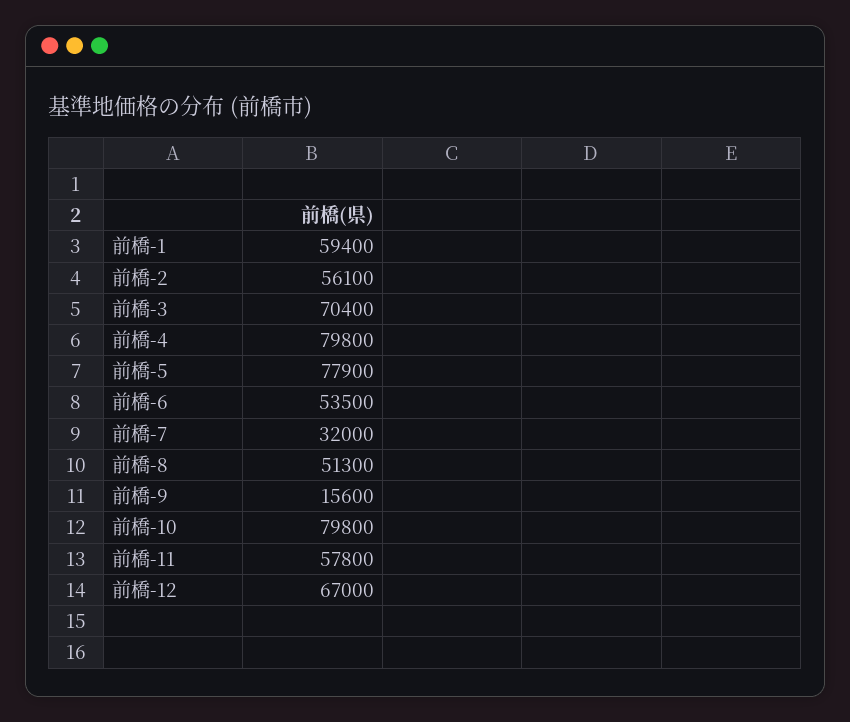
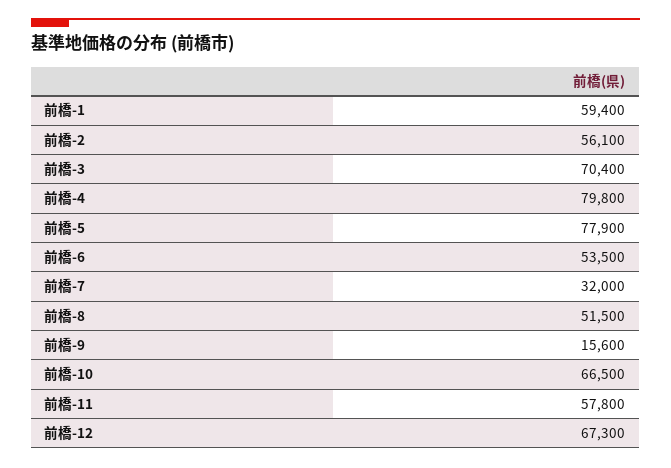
前橋-8: 51300 -> 51500
前橋-10: 79800 -> 66500
前橋-12: 67000 -> 67300

